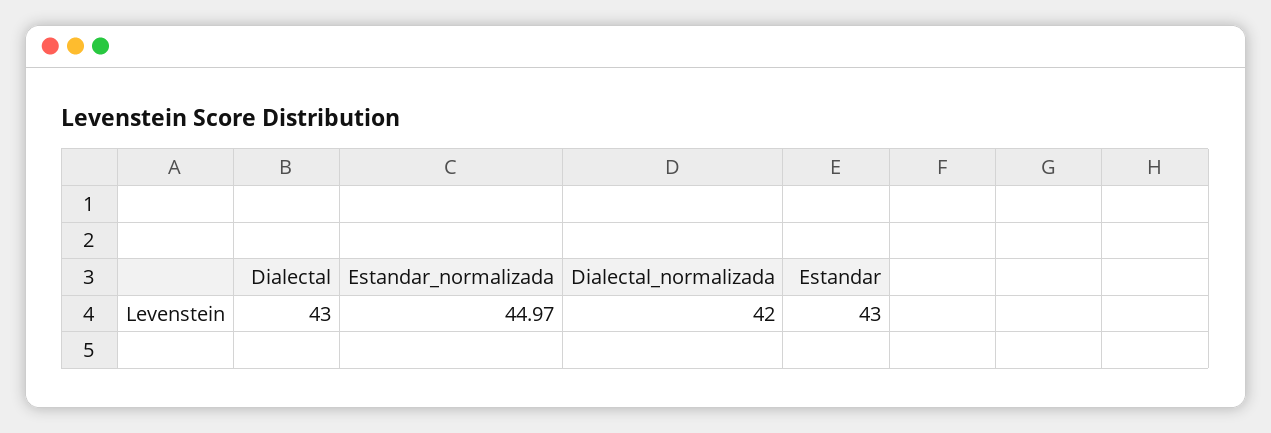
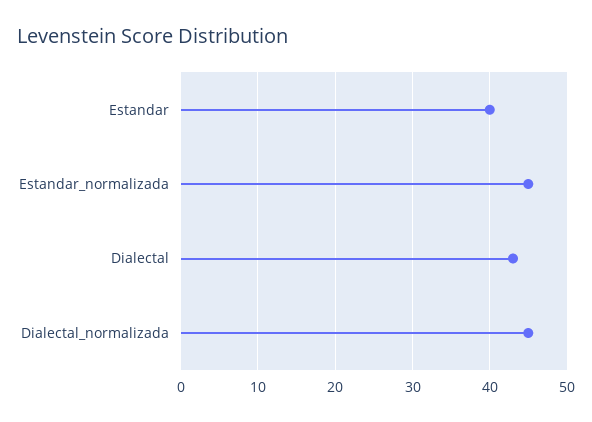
Dialectal_normalizada: 42 -> 45
Estandar: 43 -> 40

